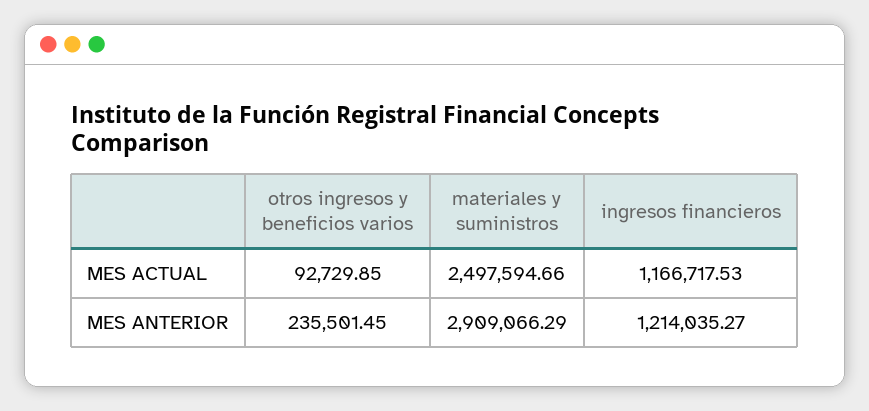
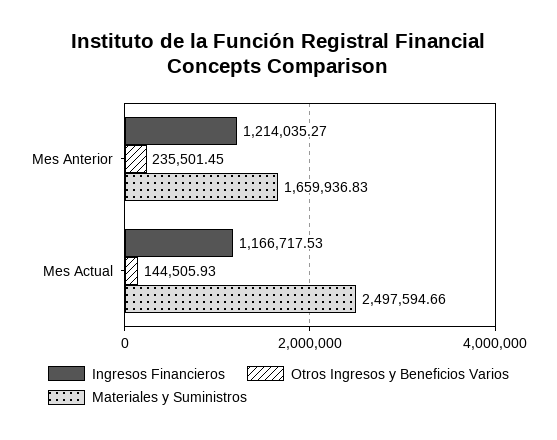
otros ingresos y beneficios varios, MES ACTUAL: 92729.85 -> 144505.93
materiales y suministros, MES ANTERIOR: 2909066.29 -> 1659936.83

